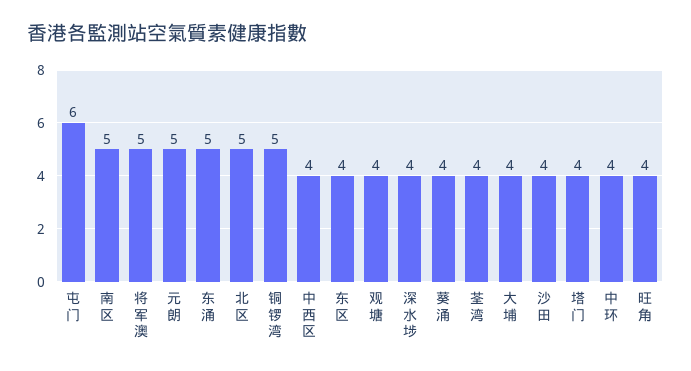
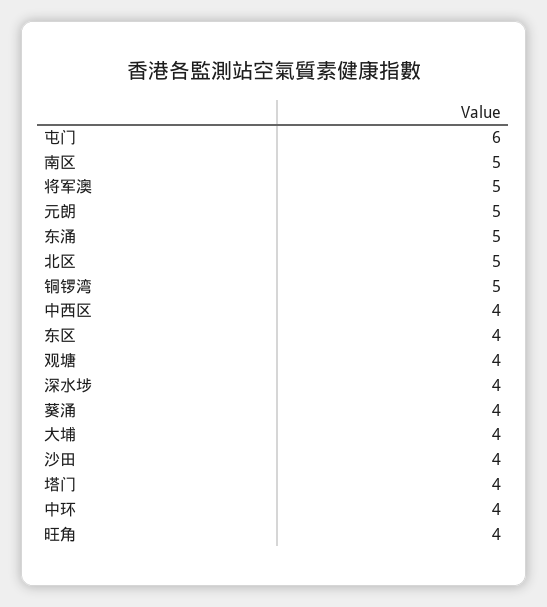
荃湾: 4 -> none

